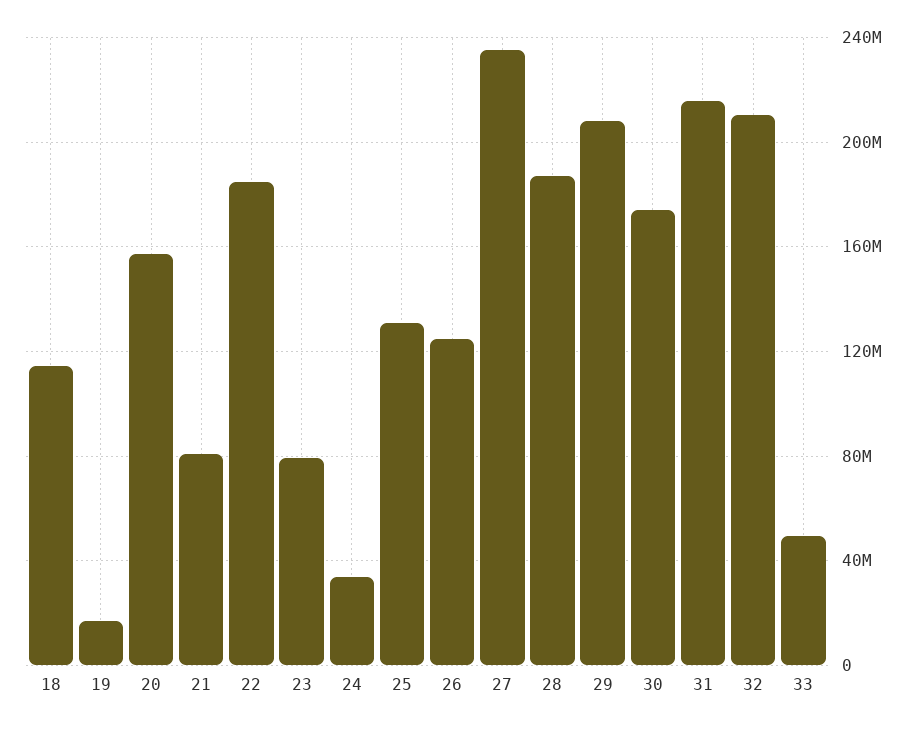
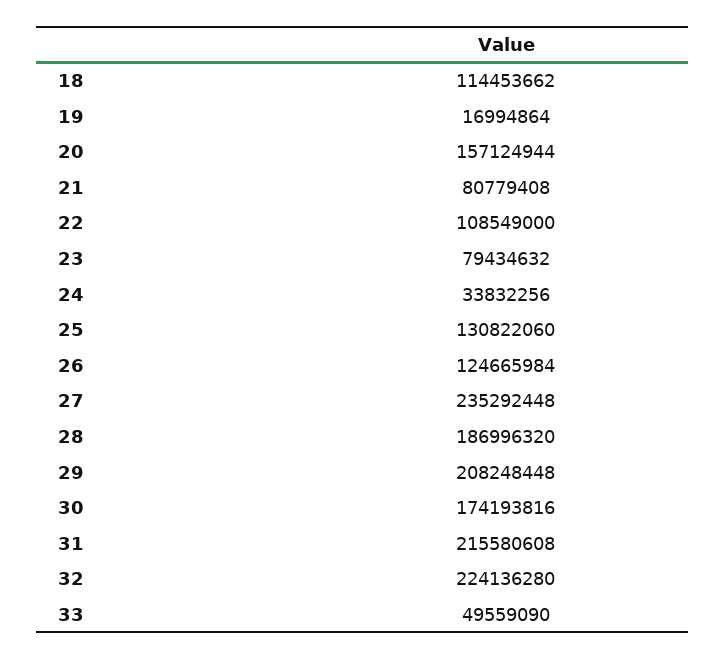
22: 185000000 -> 108549000
32: 210000000 -> 224136280

